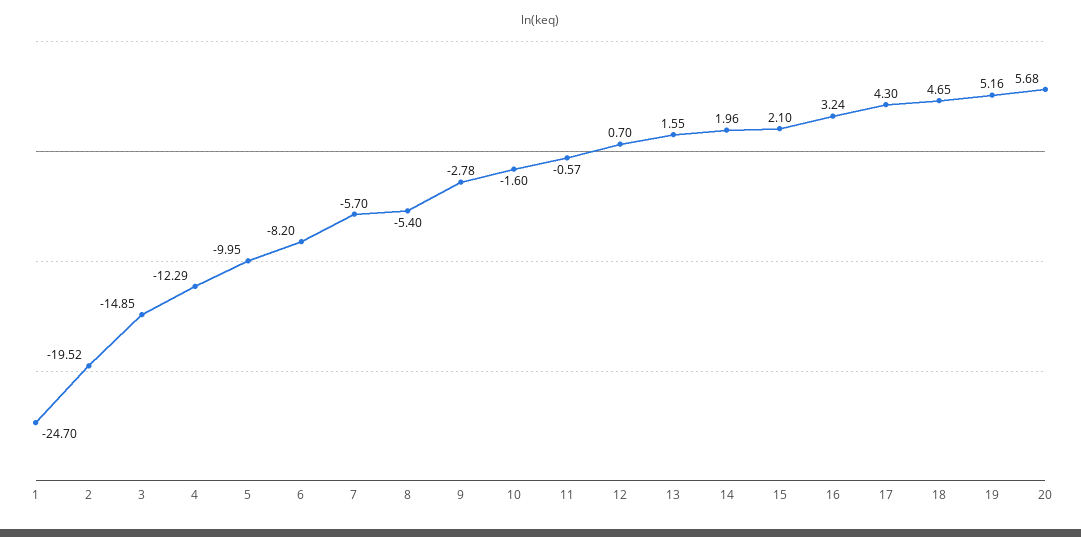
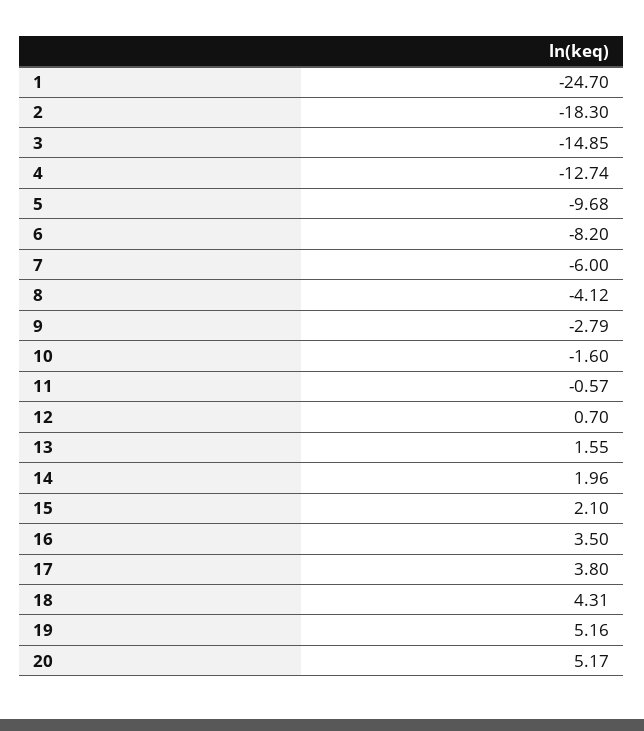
2: -19.52 -> -18.3
4: -12.29 -> -12.74
5: -9.95 -> -9.68
7: -5.7 -> -6
8: -5.4 -> -4.12
9: -2.78 -> -2.79
16: 3.24 -> 3.5
17: 4.3 -> 3.8
18: 4.65 -> 4.31
20: 5.68 -> 5.17

